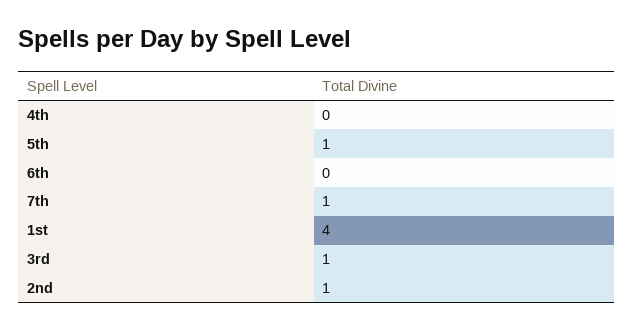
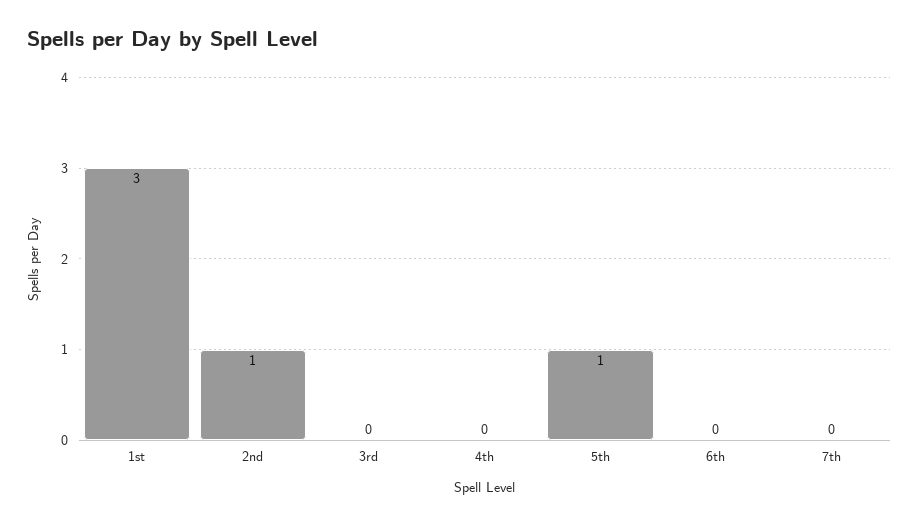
7th: 1 -> 0
1st: 4 -> 3
3rd: 1 -> 0

